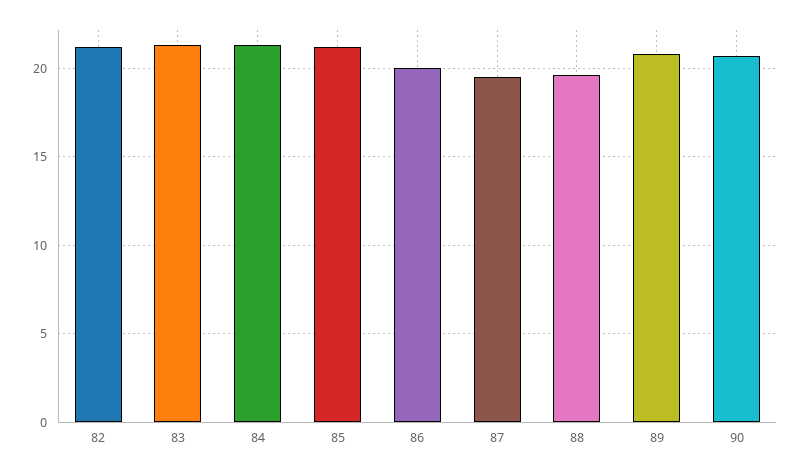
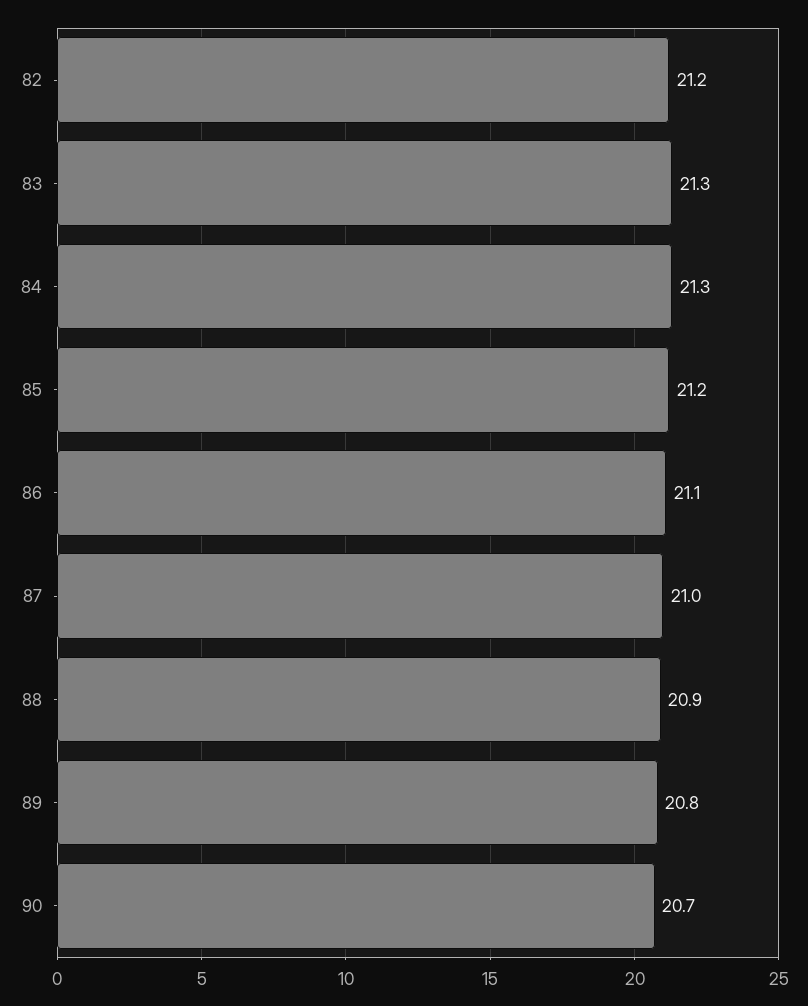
86: 20 -> 21.1
87: 19.5 -> 21
88: 19.5 -> 20.9

